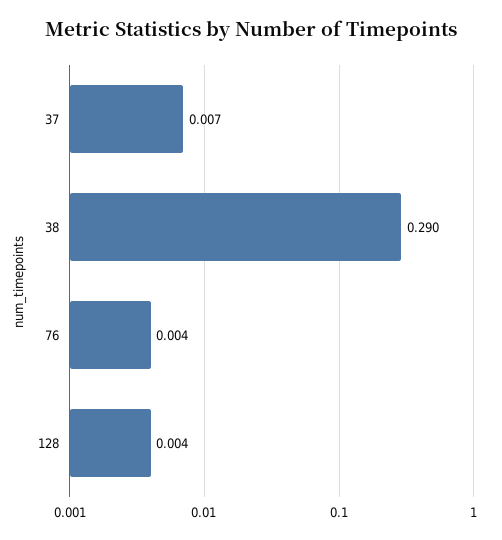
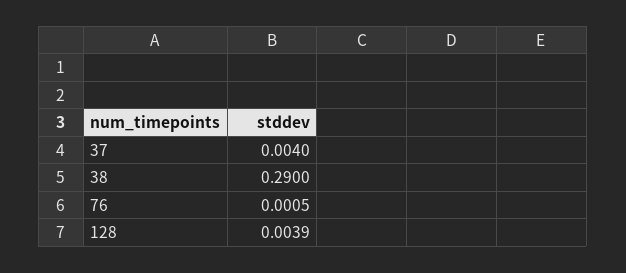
37: 0.007 -> 0.004
76: 0.004 -> 0.0005

